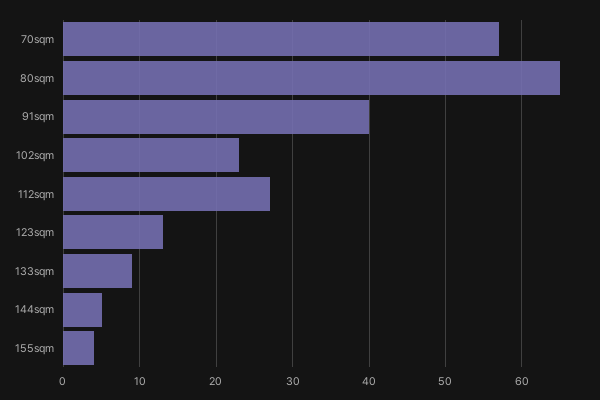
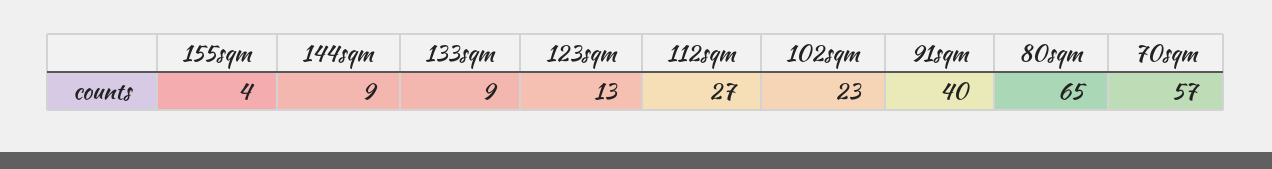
144sqm: 5 -> 9

